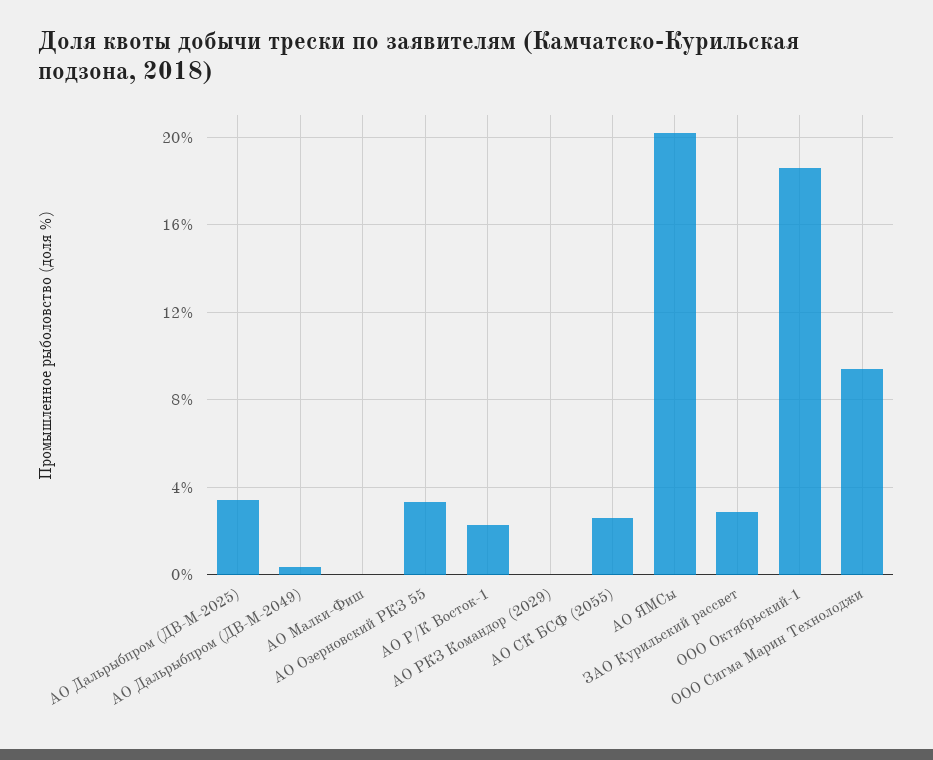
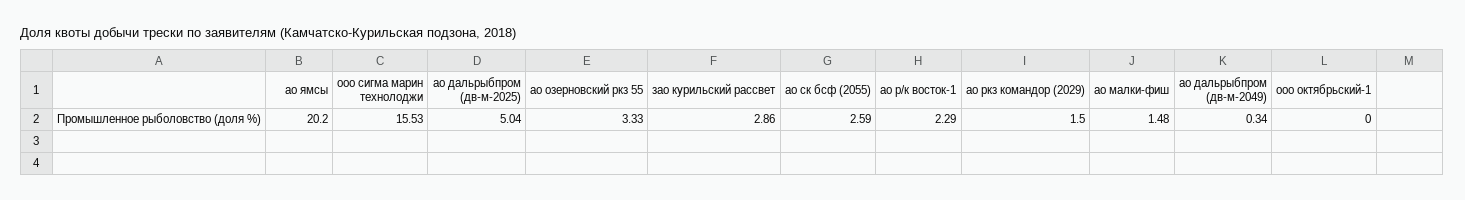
АО Дальрыбпром (ДВ-М-2025): 3.5 -> 5.04
АО Малки-Фиш: 0 -> 1.48
АО РКЗ Командор (2029): 0 -> 1.5
ООО Октябрьский-1: 18.5 -> 0
ООО Сигма Марин Технолоджи: 9.5 -> 15.53

